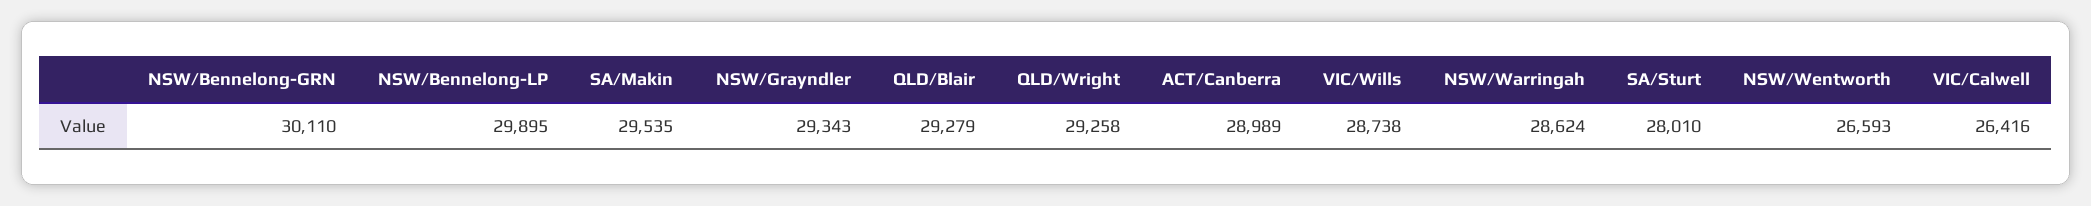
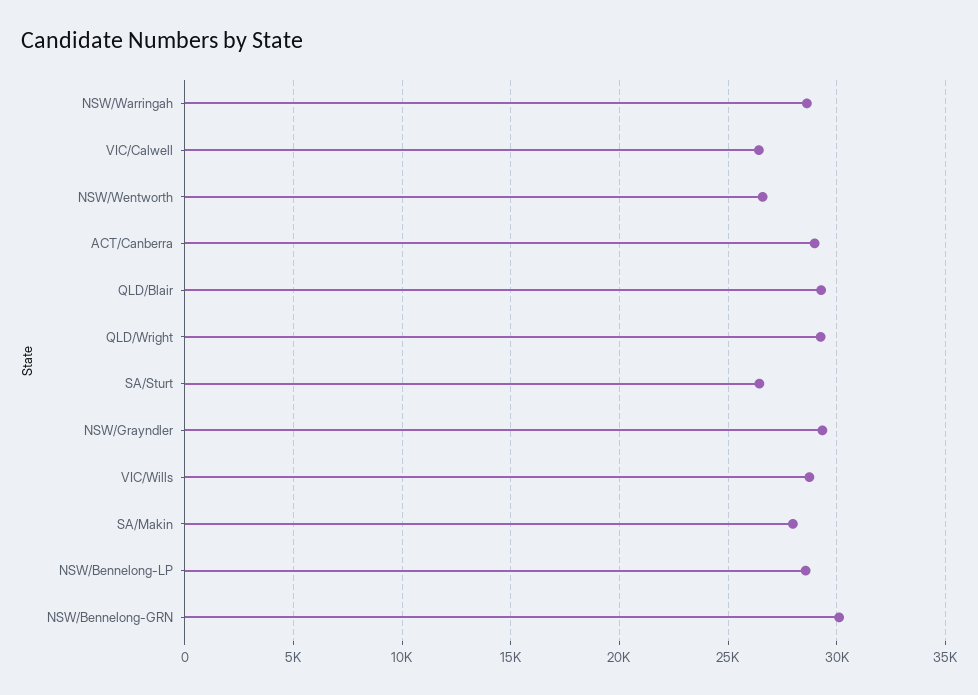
NSW/Bennelong-LP: 29895 -> 28500
SA/Makin: 29535 -> 28000
SA/Sturt: 28010 -> 26500

